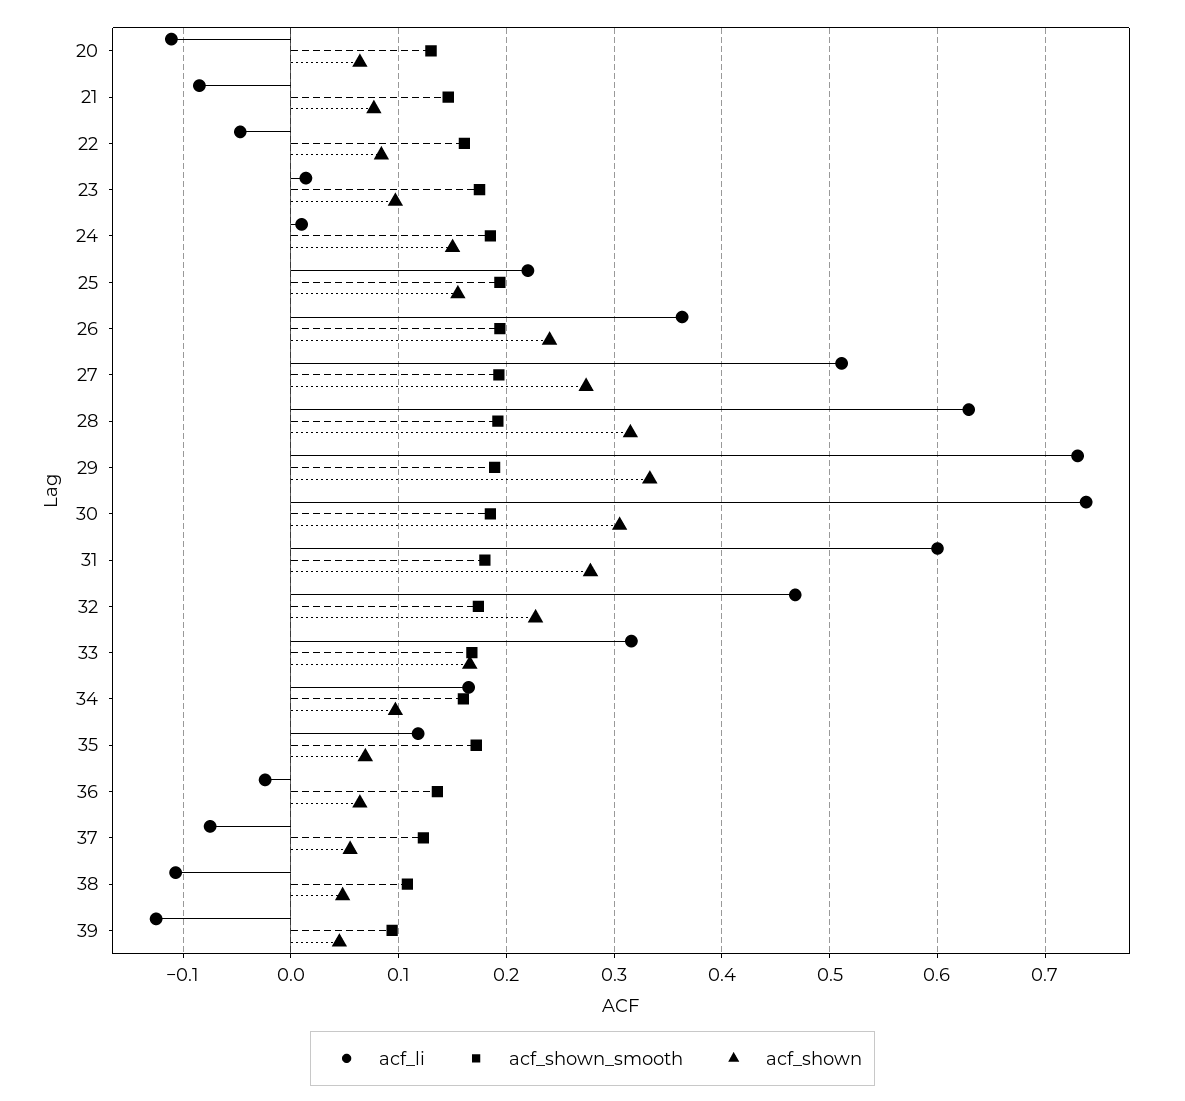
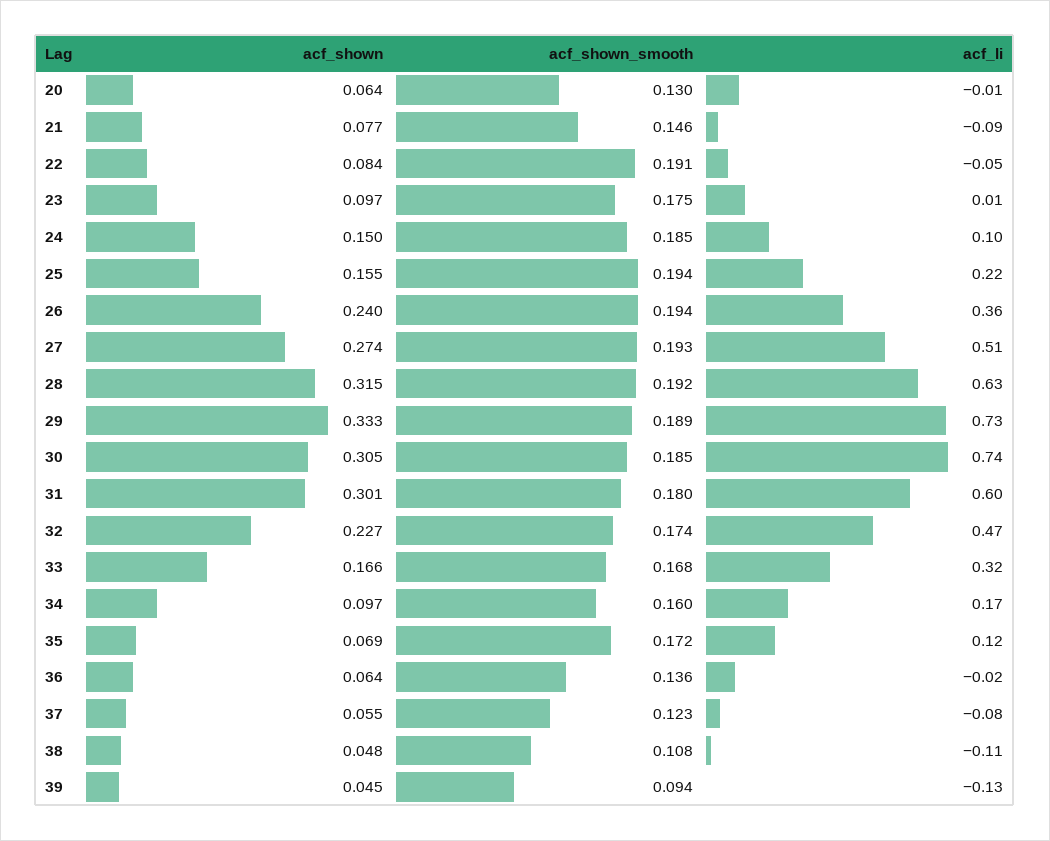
acf_li, 20: -0.11 -> -0.01
acf_shown_smooth, 22: 0.16 -> 0.191
acf_li, 24: 0.01 -> 0.1
acf_shown, 31: 0.28 -> 0.301

